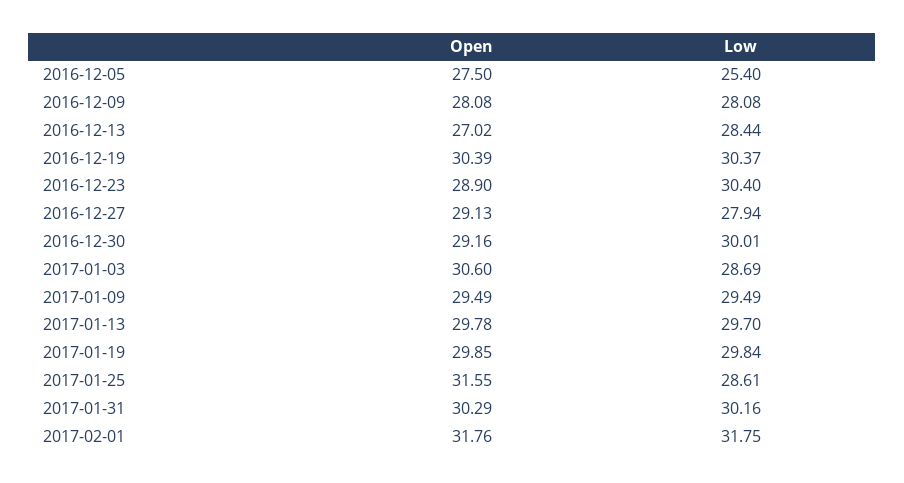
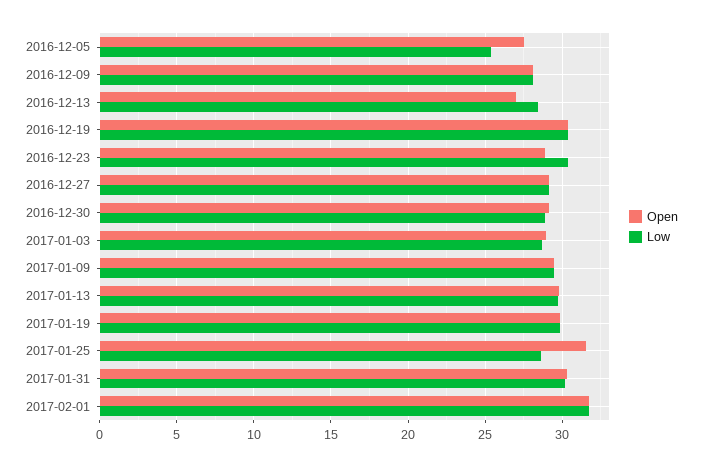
Low, 2016-12-27: 27.94 -> 29
Low, 2016-12-30: 30.01 -> 29
Open, 2017-01-03: 30.6 -> 29

